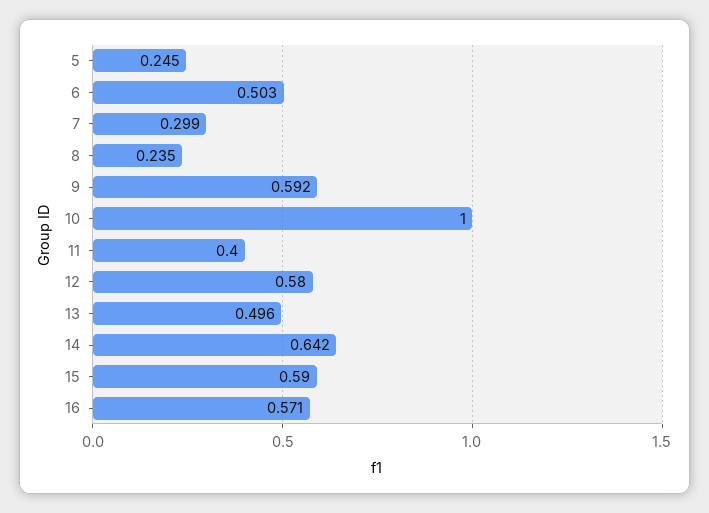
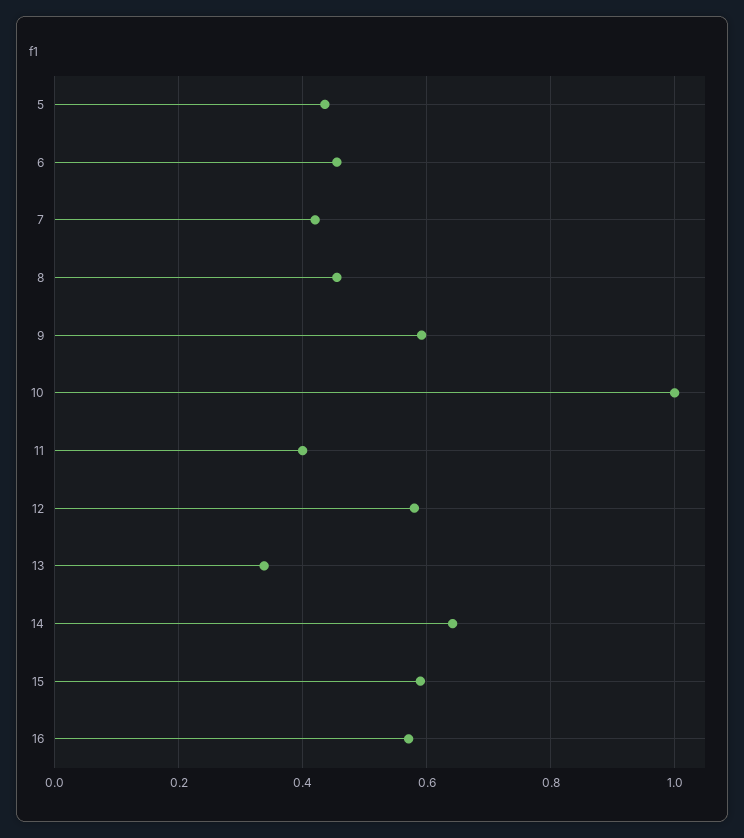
5: 0.245 -> 0.44
6: 0.503 -> 0.46
7: 0.299 -> 0.42
8: 0.235 -> 0.46
13: 0.496 -> 0.34

